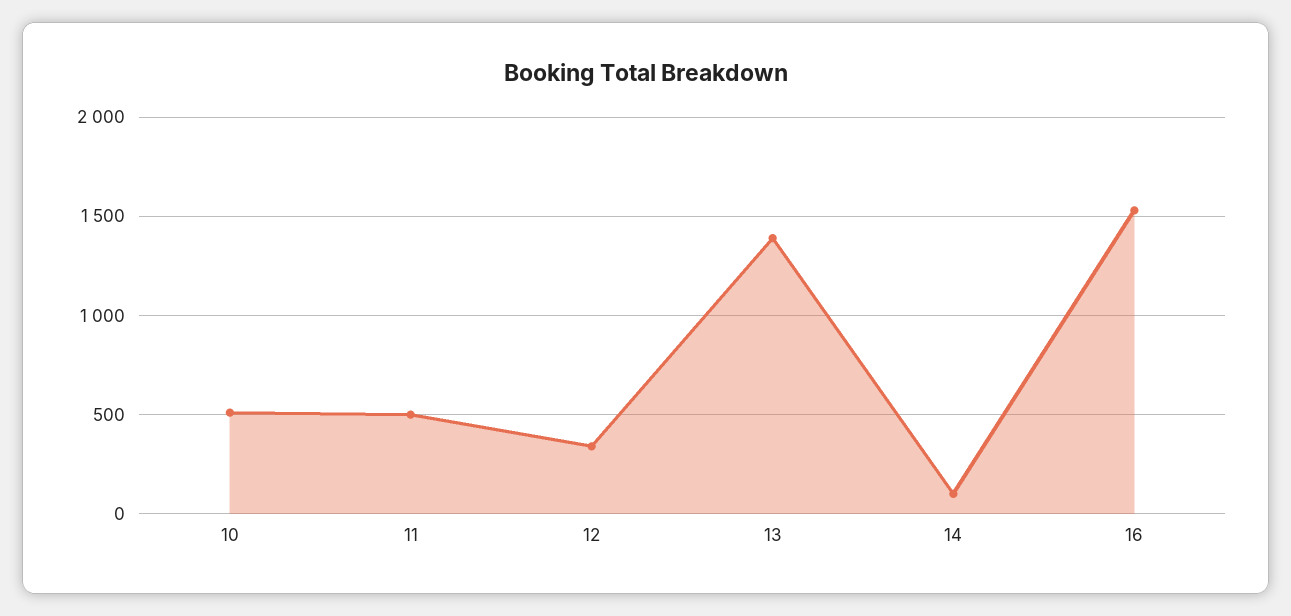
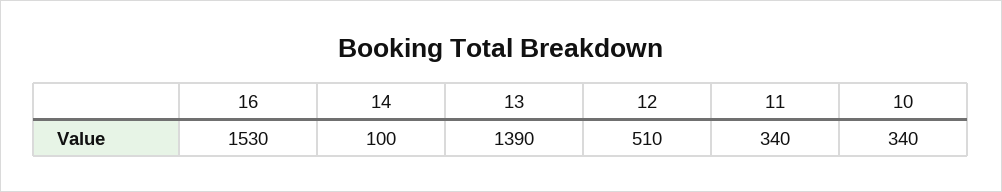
10: 500 -> 340
11: 500 -> 340
12: 350 -> 510

